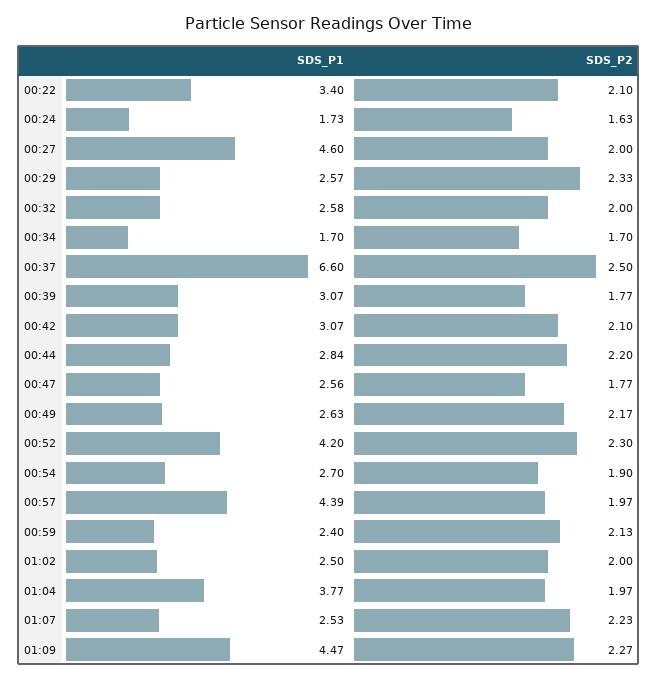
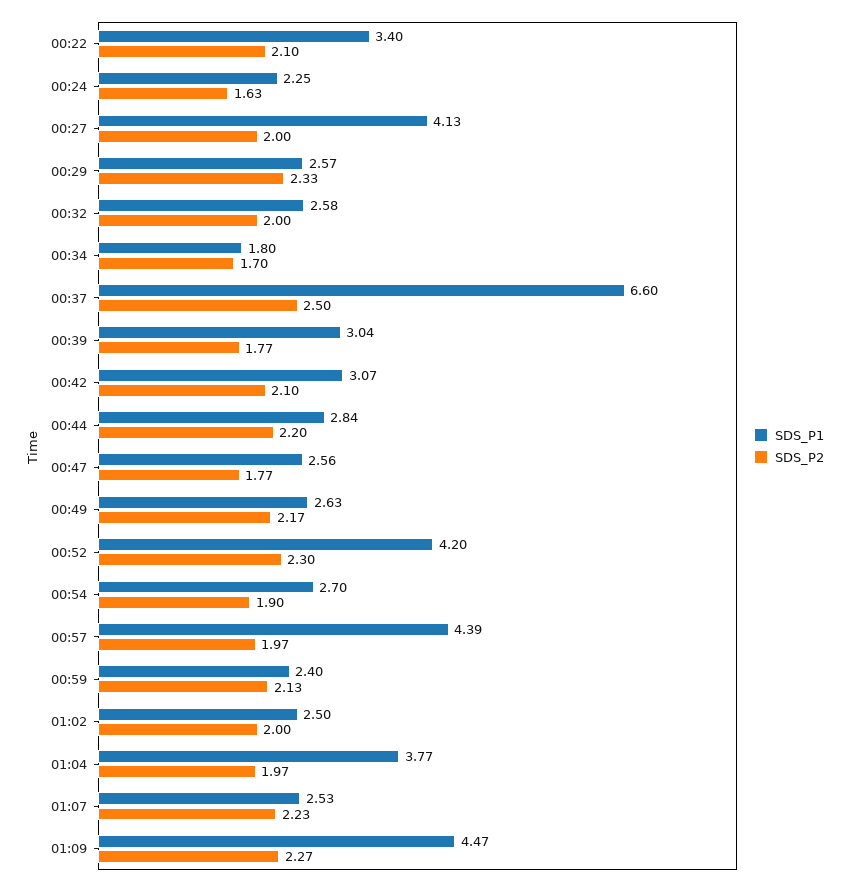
SDS_P1, 00:24: 1.73 -> 2.25
SDS_P1, 00:27: 4.6 -> 4.13
SDS_P1, 00:34: 1.7 -> 1.8
SDS_P1, 00:39: 3.07 -> 3.04

